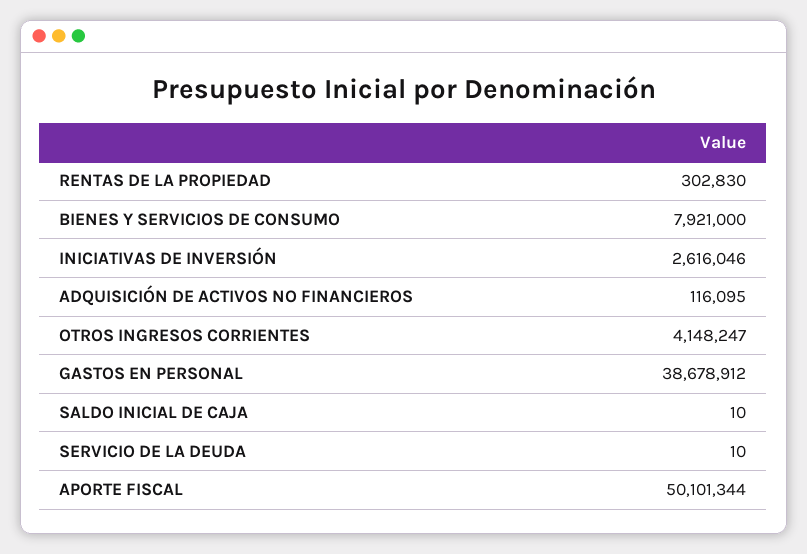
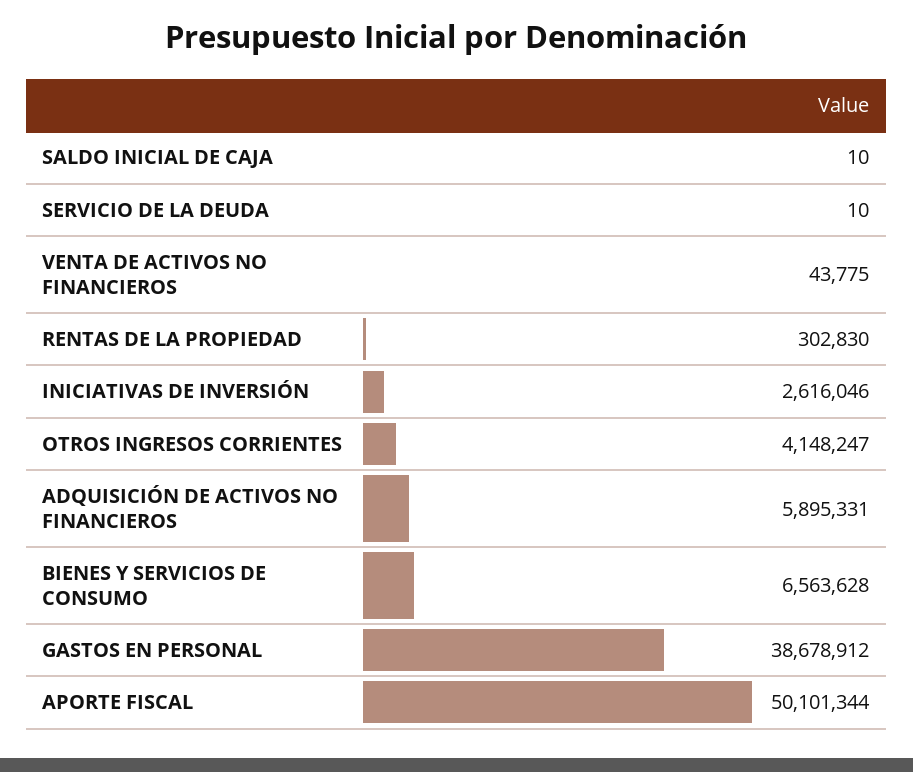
BIENES Y SERVICIOS DE CONSUMO: 7921000 -> 6563628
ADQUISICIÓN DE ACTIVOS NO FINANCIEROS: 116095 -> 5895331
VENTA DE ACTIVOS NO FINANCIEROS: none -> 43775

